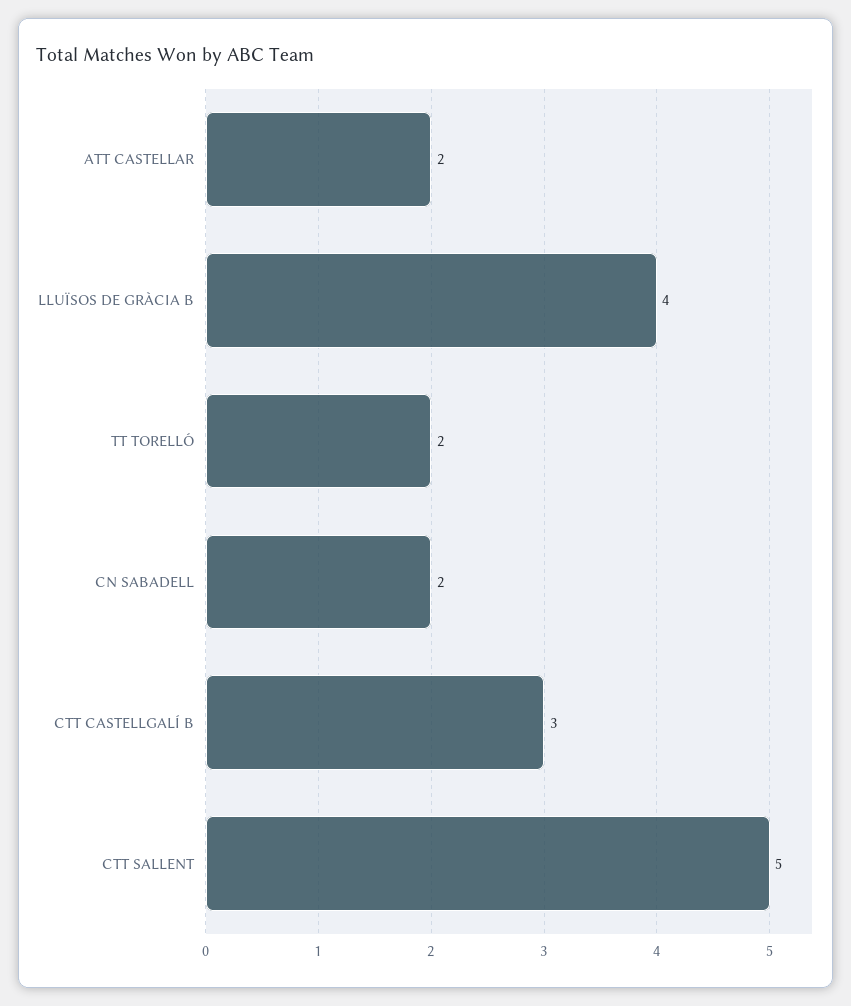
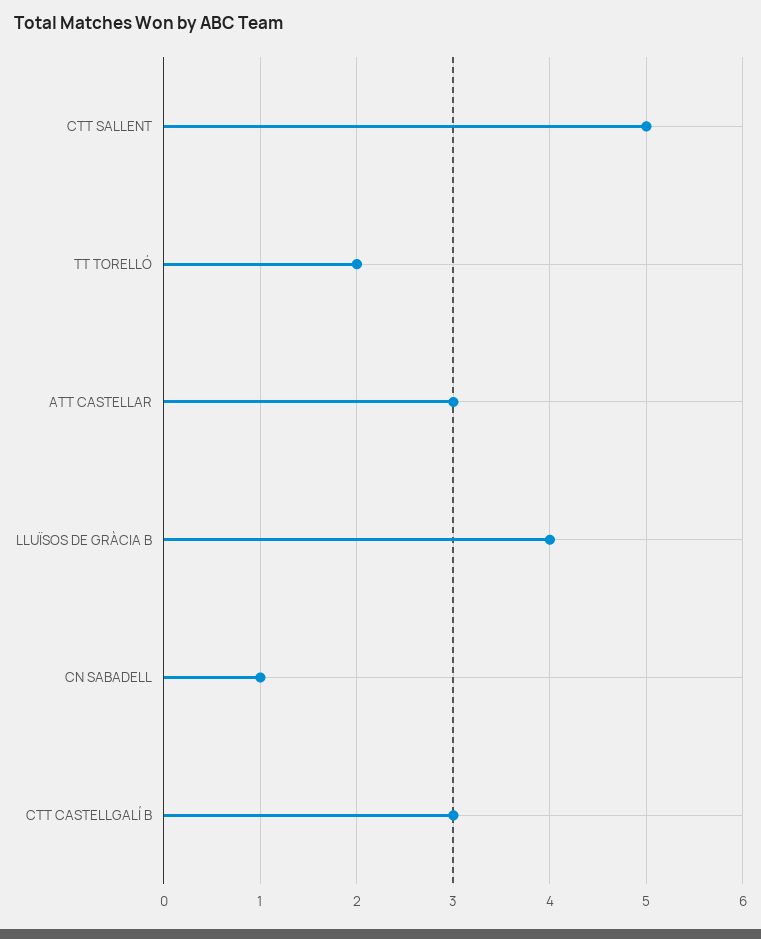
ATT CASTELLAR: 2 -> 3
CN SABADELL: 2 -> 1

